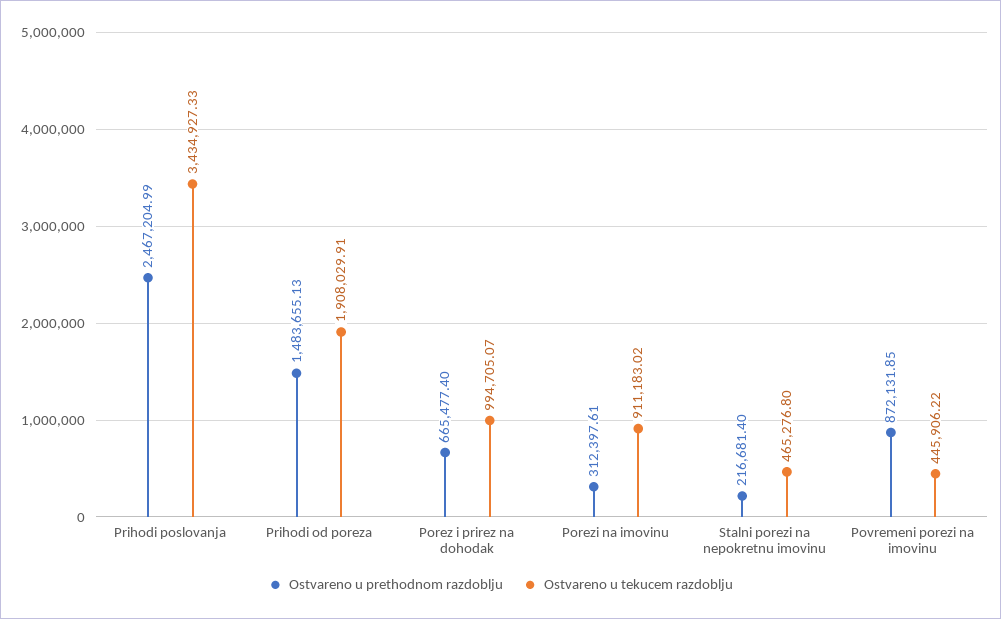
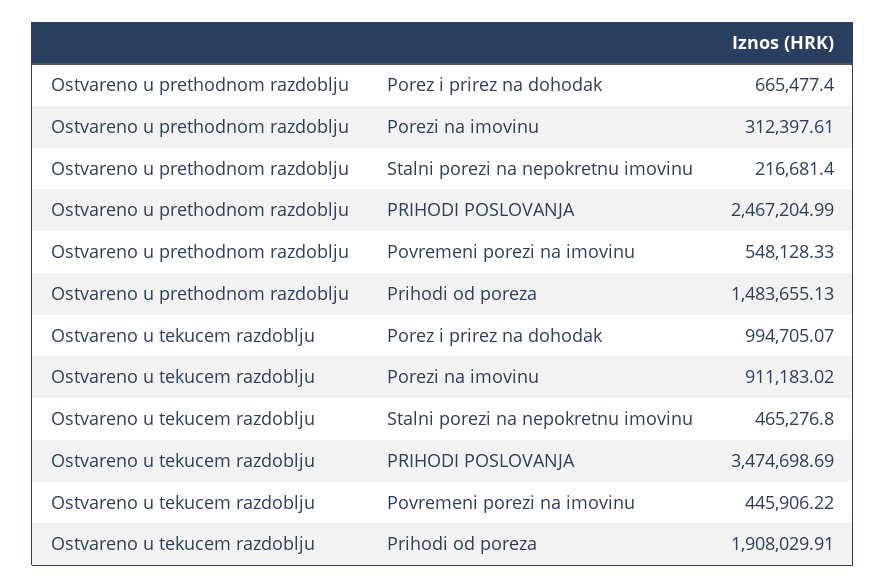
Ostvareno u tekucem razdoblju, Prihodi poslovanja: 3434927.33 -> 3474698.69
Ostvareno u prethodnom razdoblju, Povremeni porezi na imovinu: 872131.85 -> 548128.33

